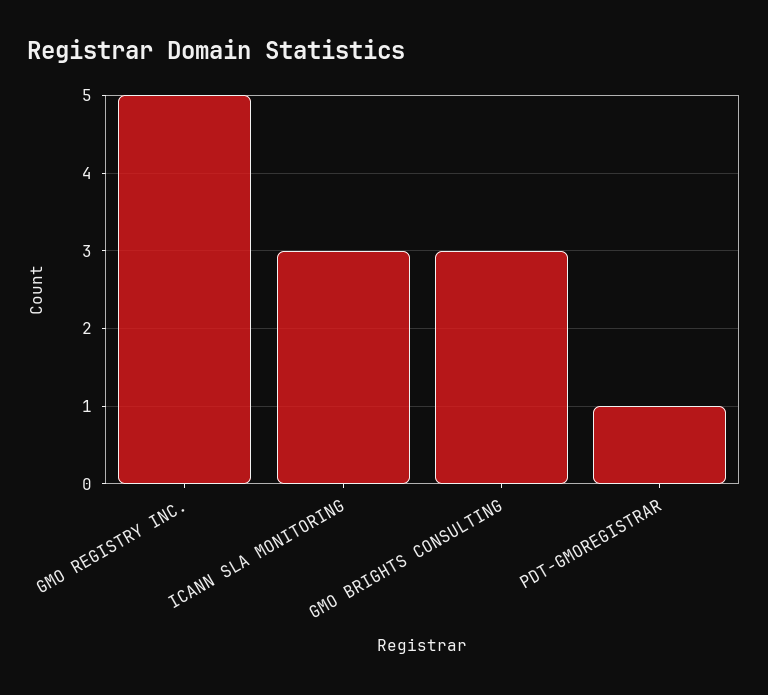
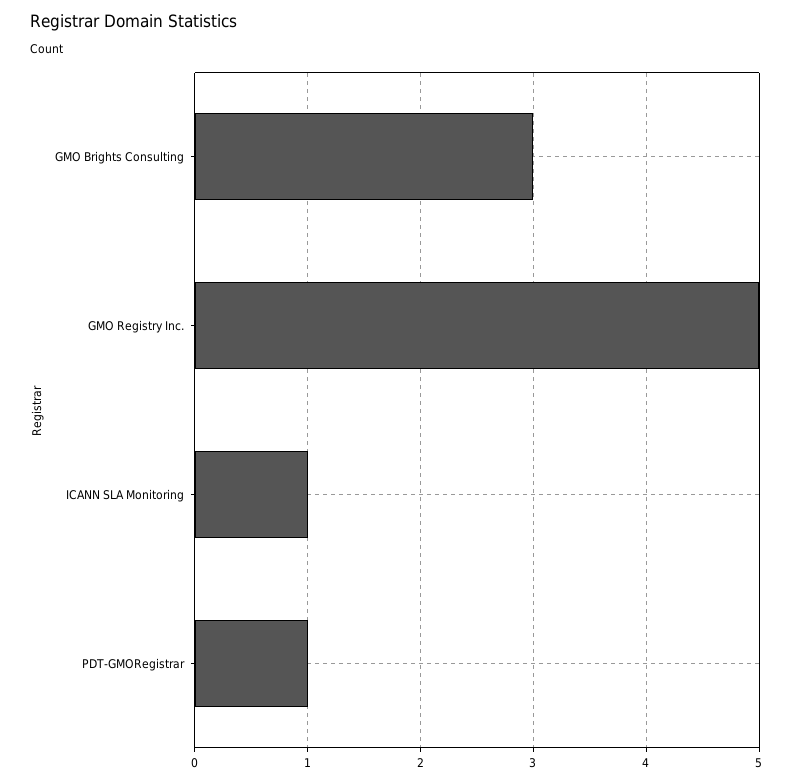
ICANN SLA MONITORING: 3 -> 1

